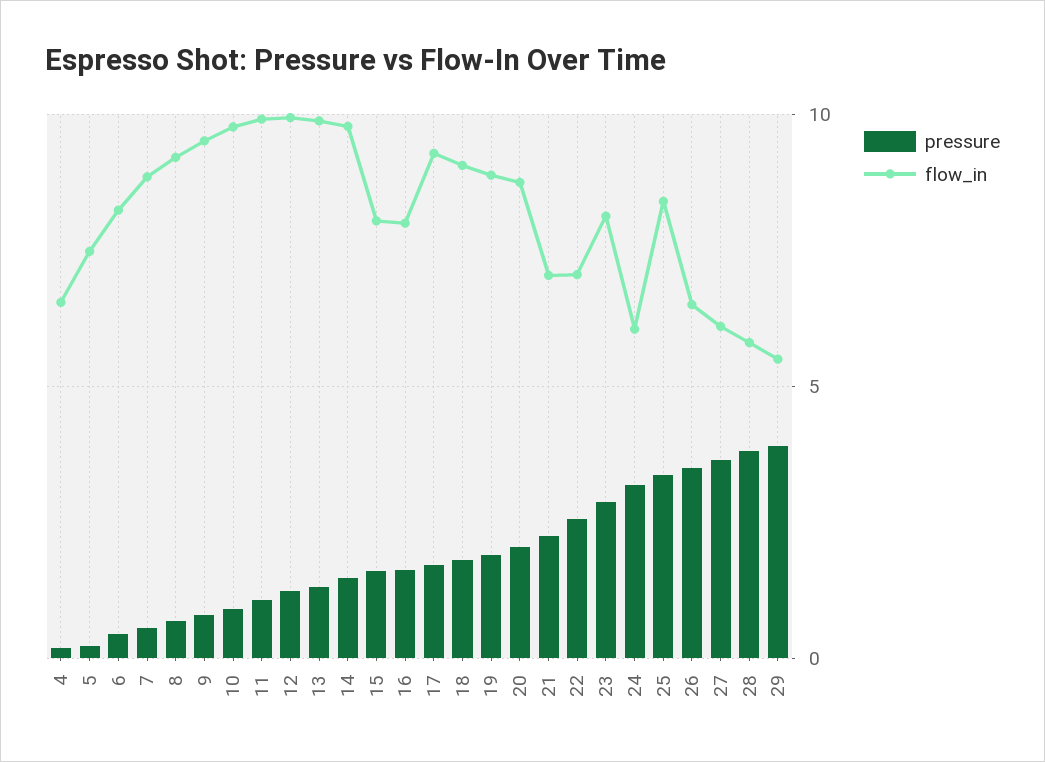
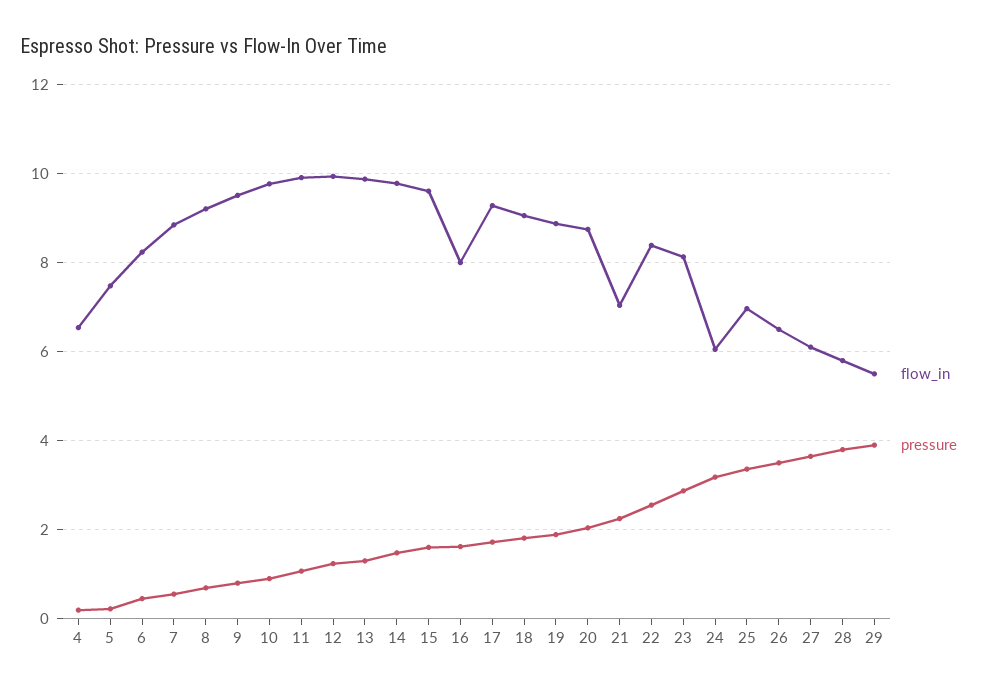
flow_in, 15: 8 -> 9.6
flow_in, 22: 7 -> 8.4
flow_in, 25: 8.5 -> 7

